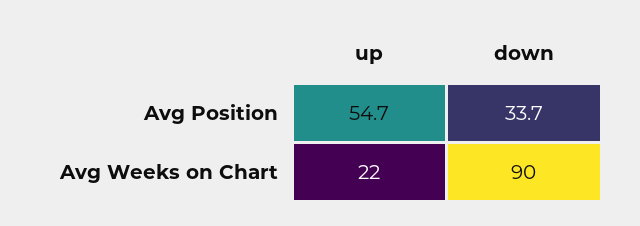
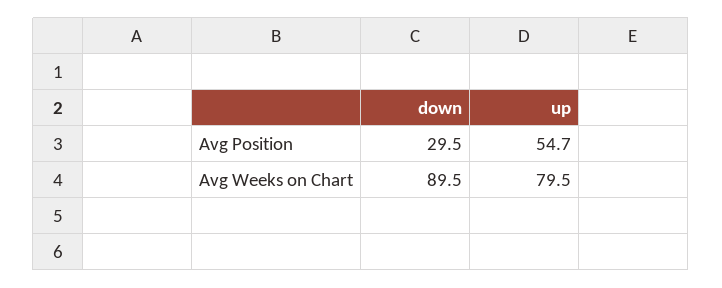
down, Avg Position: 33.7 -> 29.5
up, Avg Weeks on Chart: 22 -> 79.5

